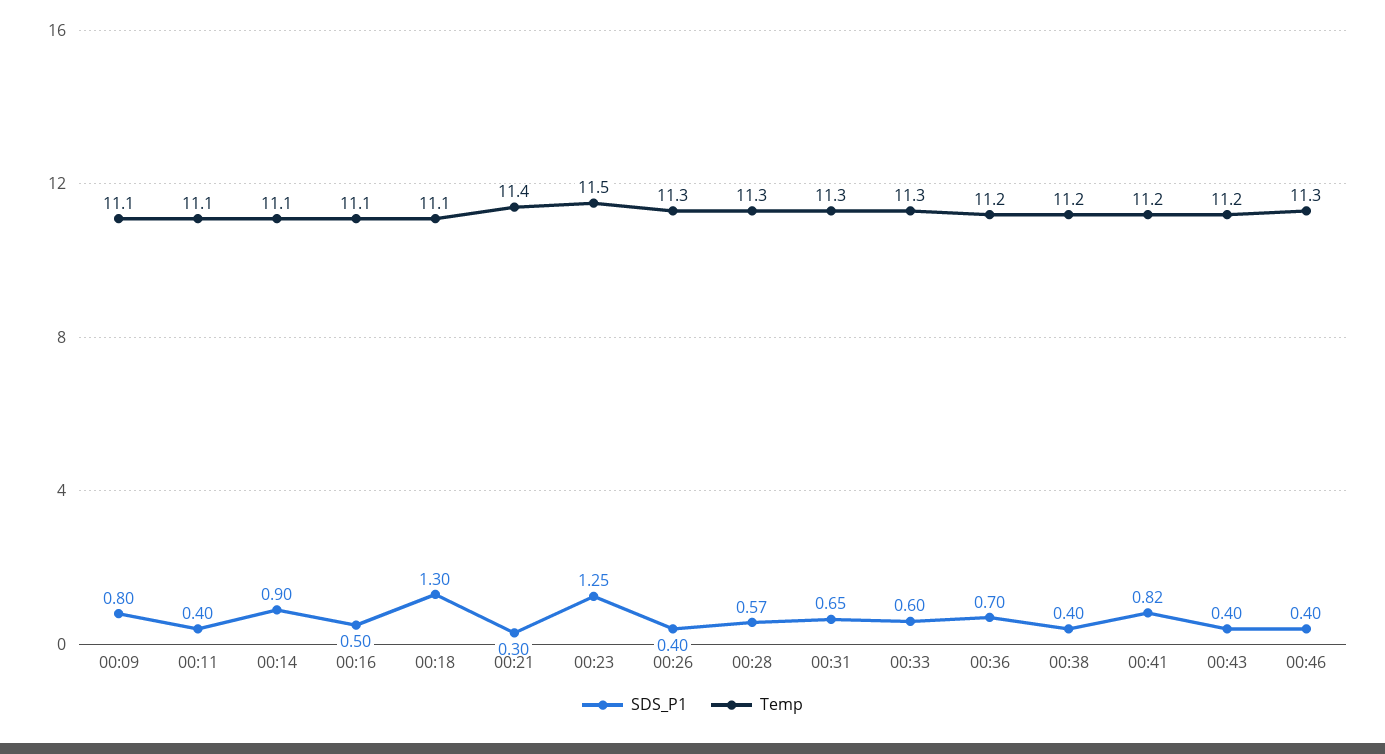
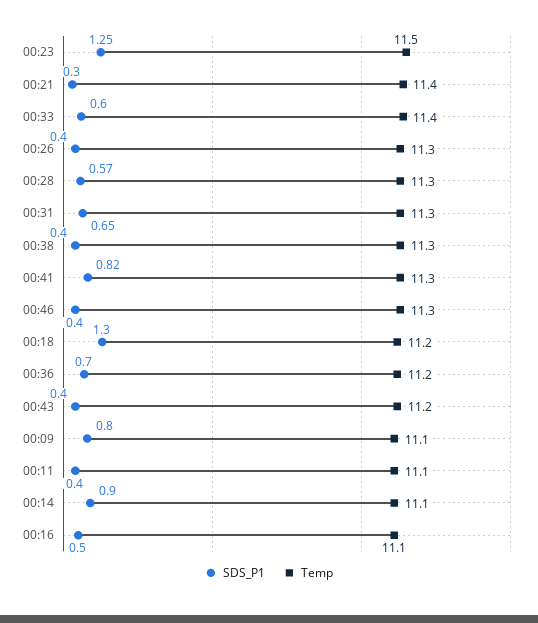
Temp, 00:18: 11.1 -> 11.2
Temp, 00:33: 11.3 -> 11.4
Temp, 00:38: 11.2 -> 11.3
Temp, 00:41: 11.2 -> 11.3

